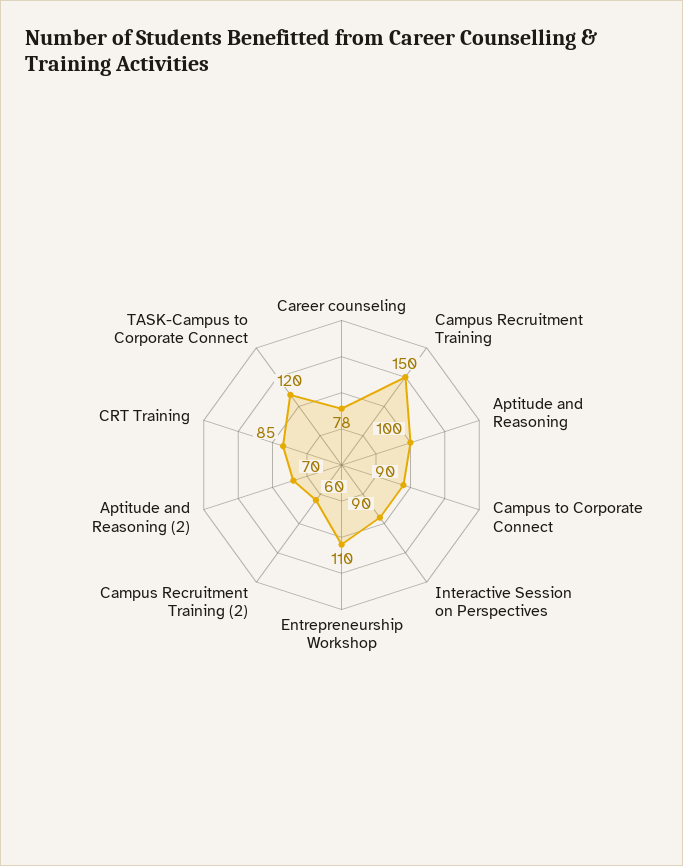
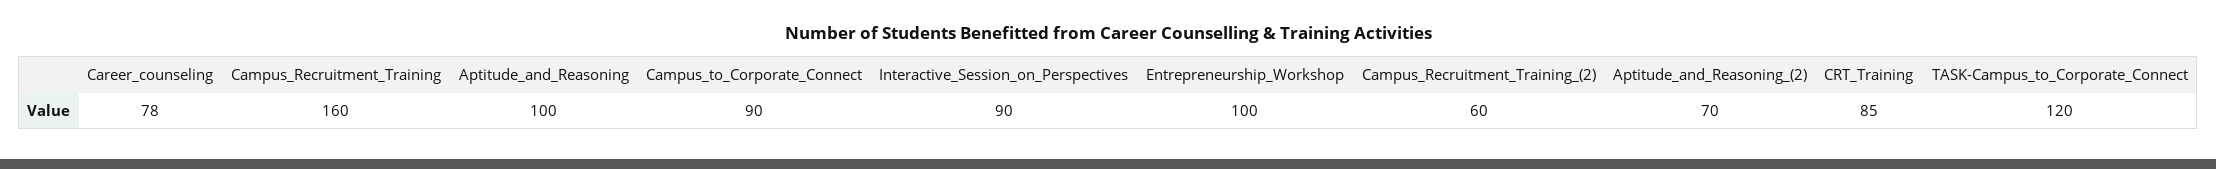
Campus Recruitment Training: 150 -> 160
Entrepreneurship Workshop: 110 -> 100

